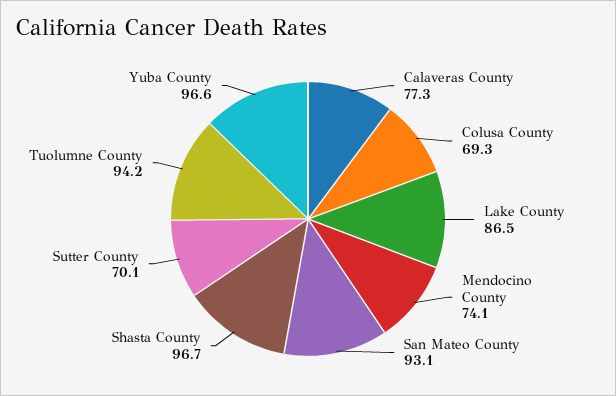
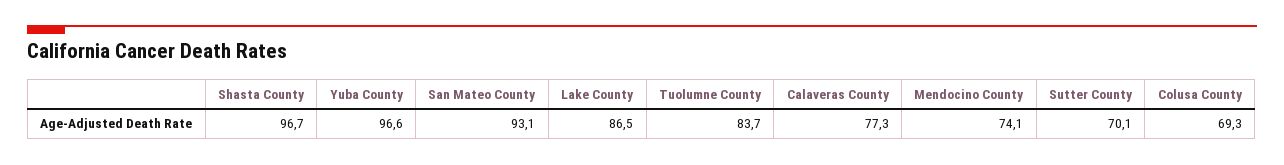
Tuolumne County: 94.2 -> 83.7

